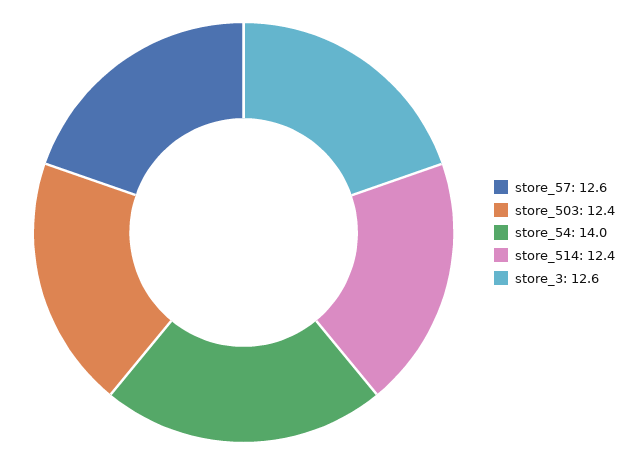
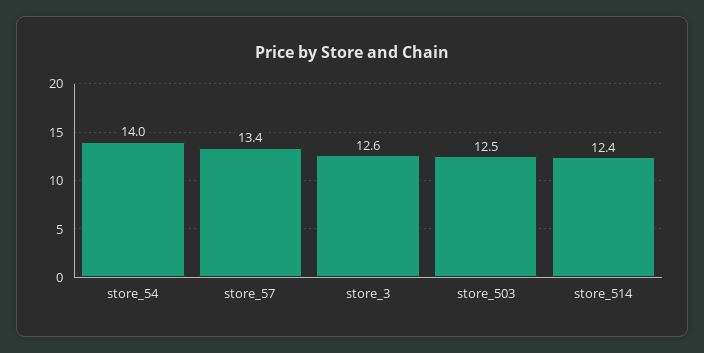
store_57: 12.6 -> 13.4
store_503: 12.4 -> 12.5

